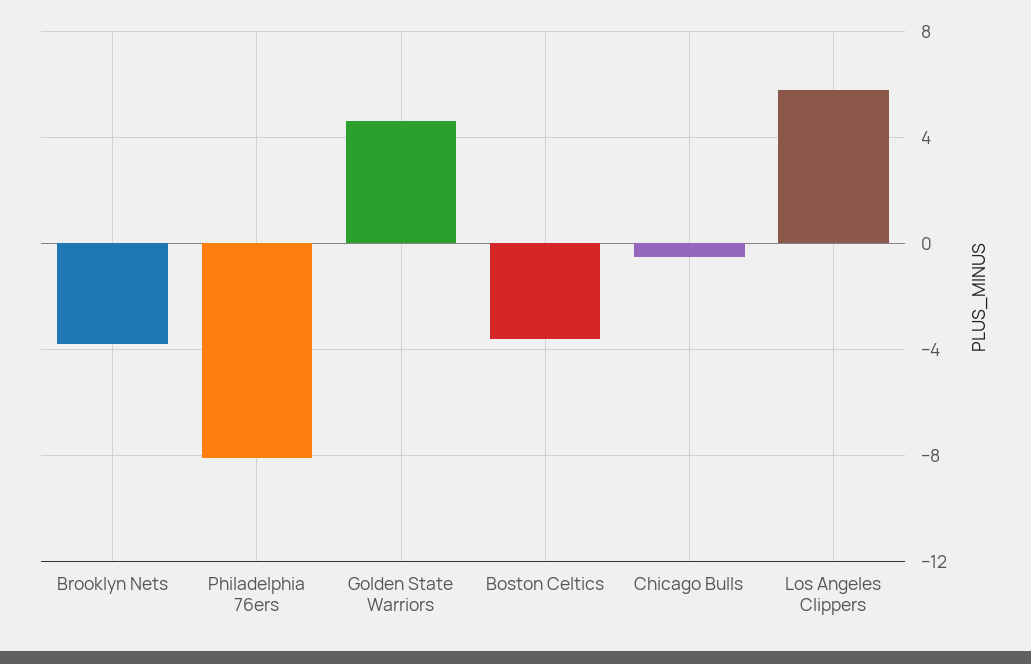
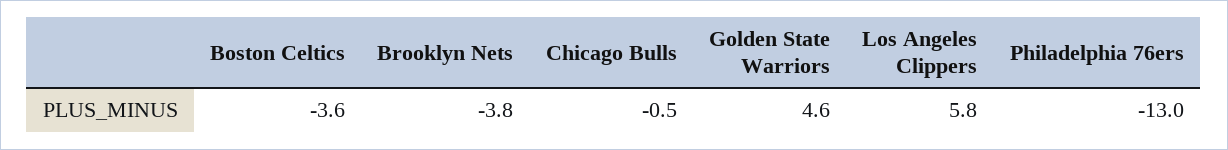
Philadelphia 76ers: -8 -> -13

